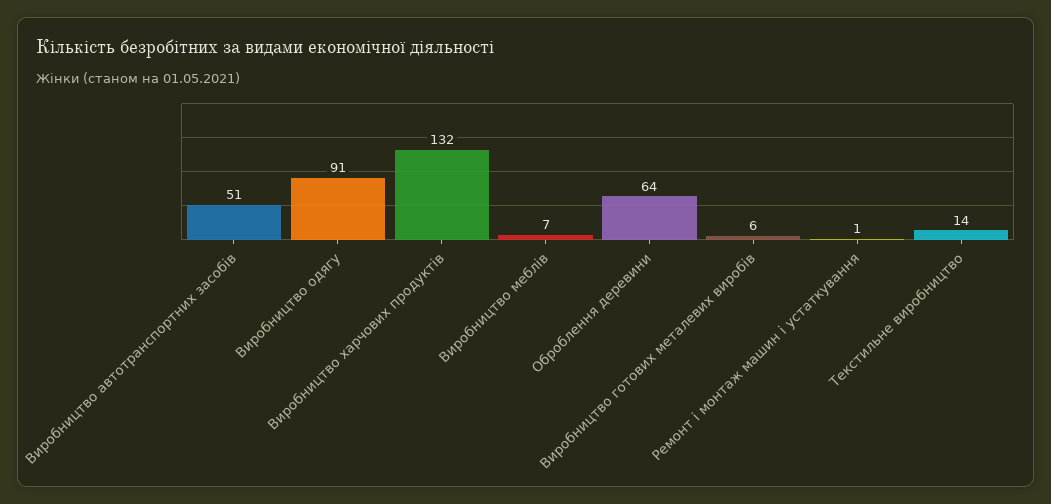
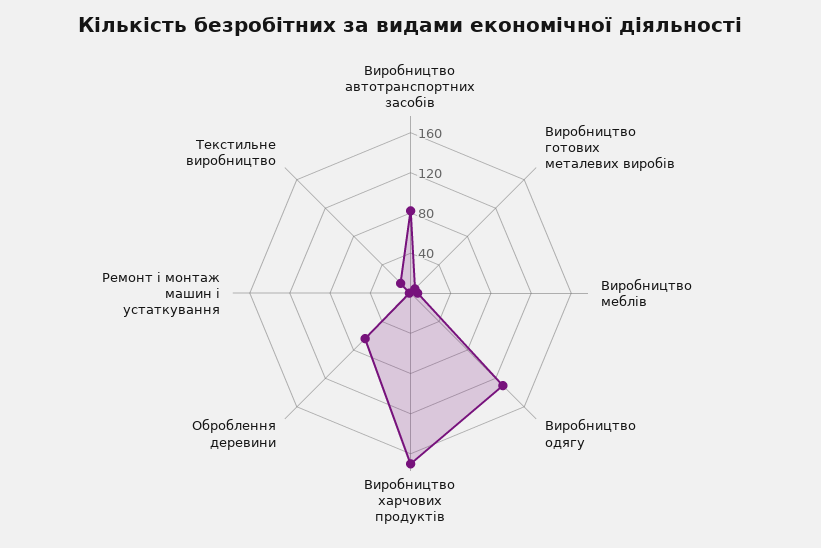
Виробництво автотранспортних засобів: 51 -> 80
Виробництво одягу: 91 -> 130
Виробництво харчових продуктів: 132 -> 170

